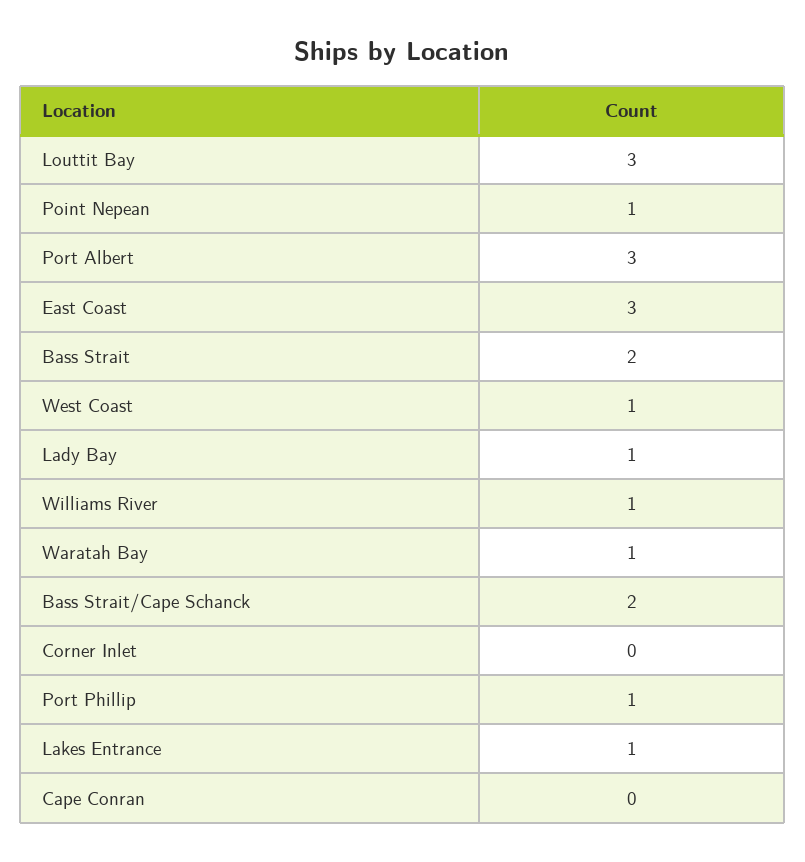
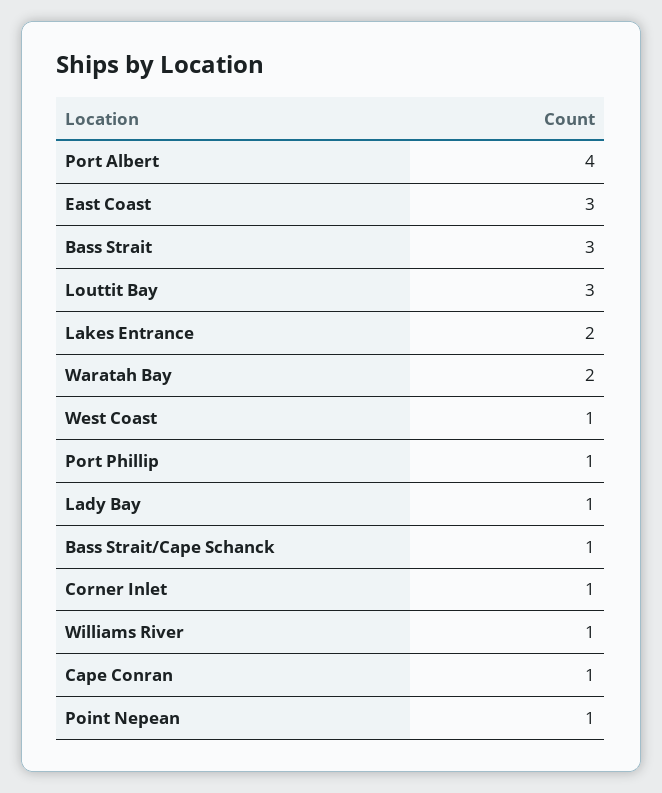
Port Albert: 3 -> 4
Bass Strait: 2 -> 3
Waratah Bay: 1 -> 2
Bass Strait/Cape Schanck: 2 -> 1
Corner Inlet: 0 -> 1
Lakes Entrance: 1 -> 2
Cape Conran: 0 -> 1

